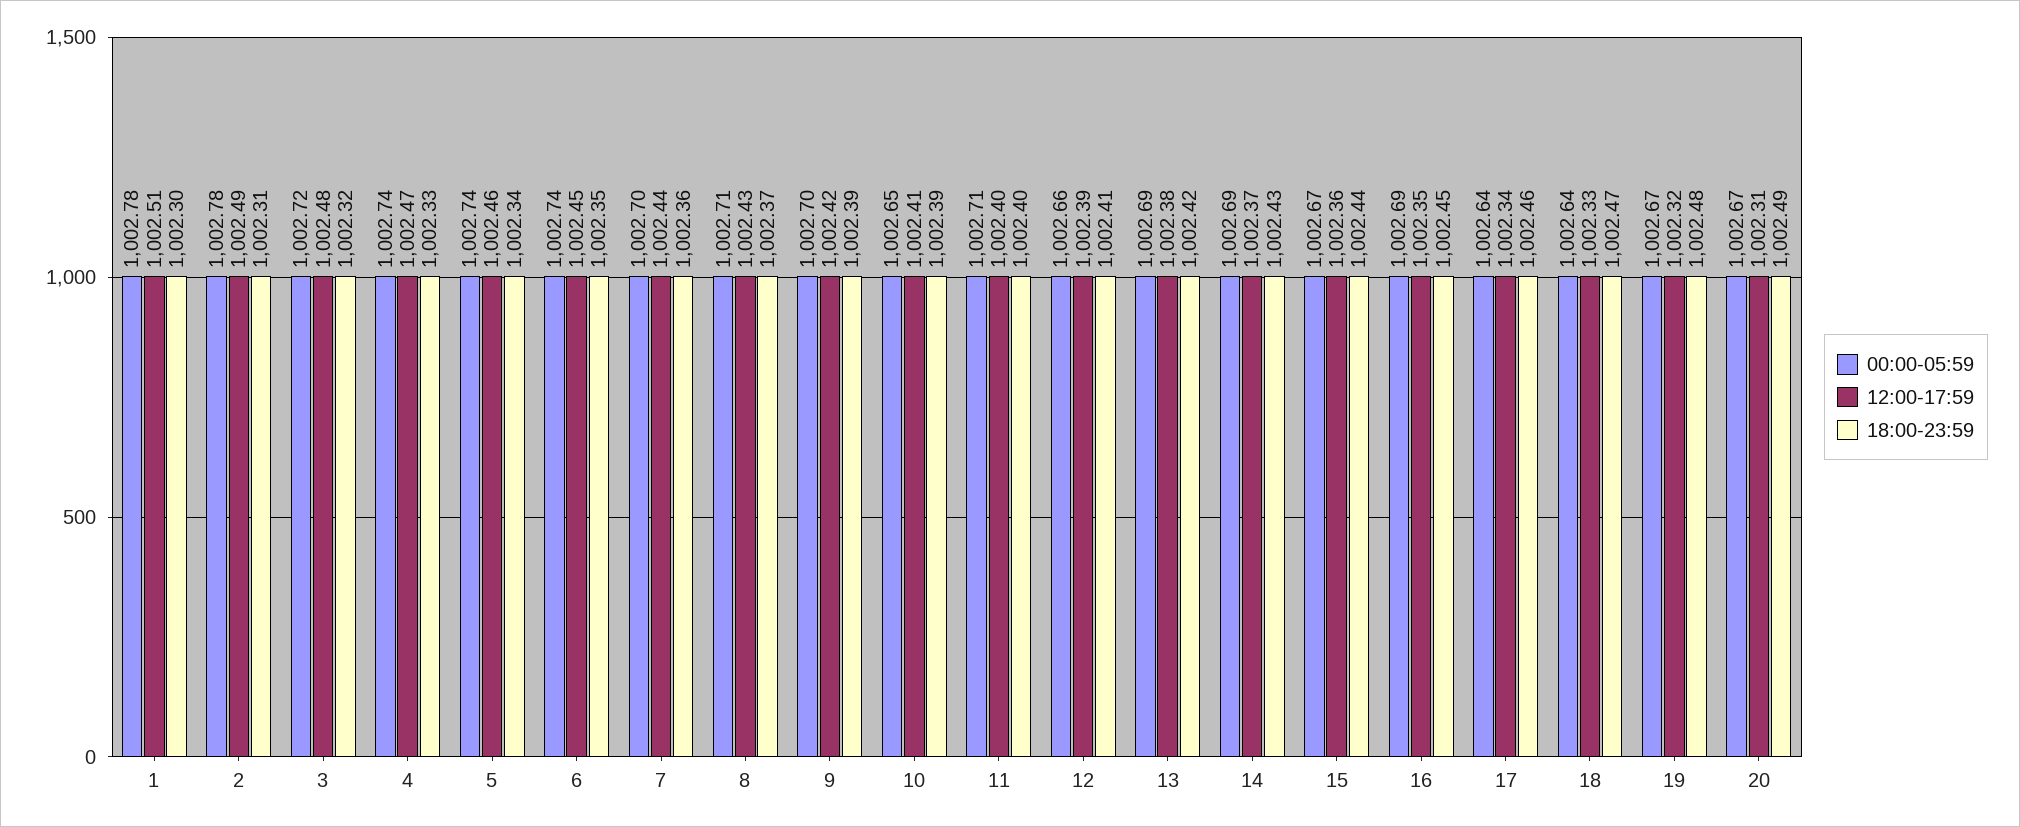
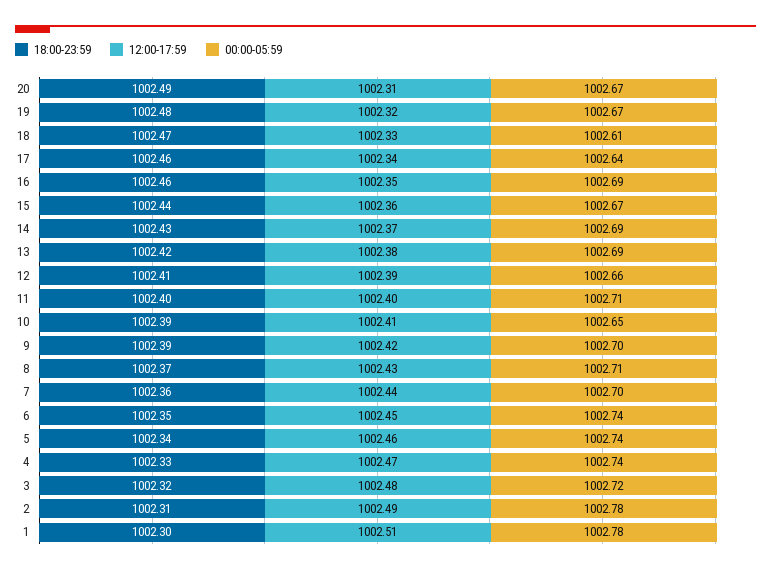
18:00-23:59, 16: 1002.45 -> 1002.46
00:00-05:59, 18: 1002.64 -> 1002.61

